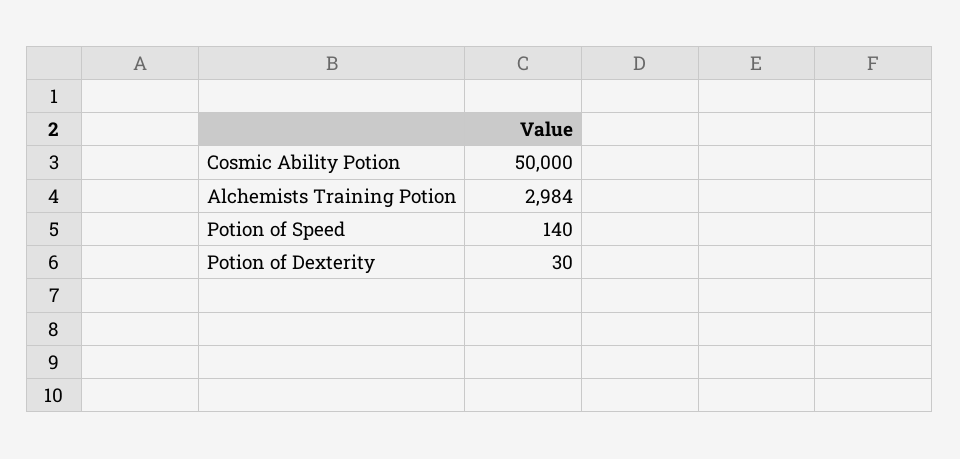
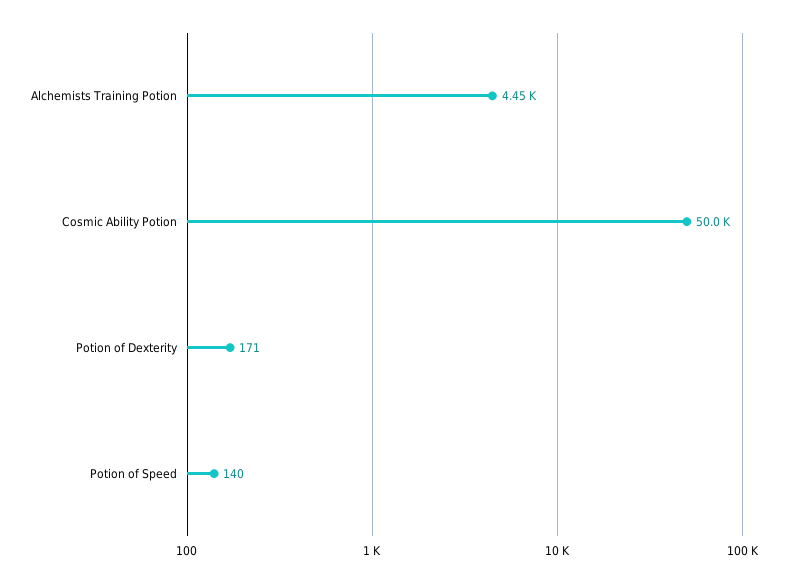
Alchemists Training Potion: 2984 -> 4450
Potion of Dexterity: 30 -> 171

